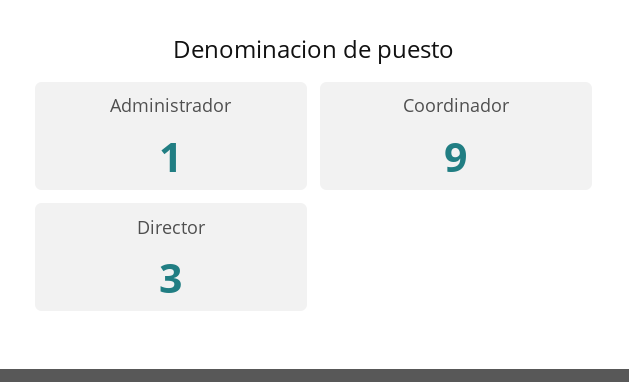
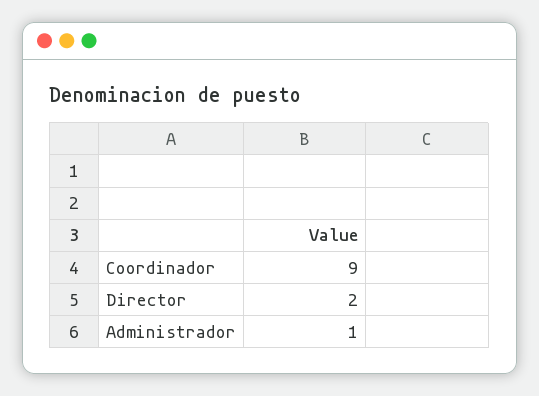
Director: 3 -> 2

